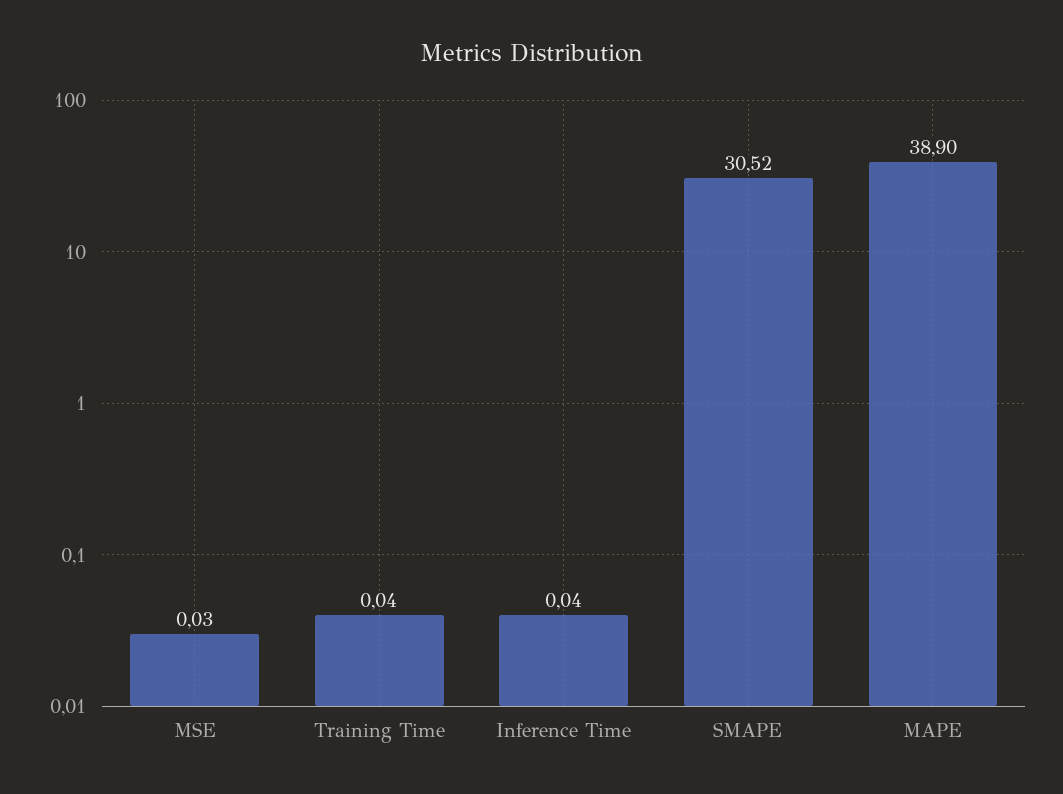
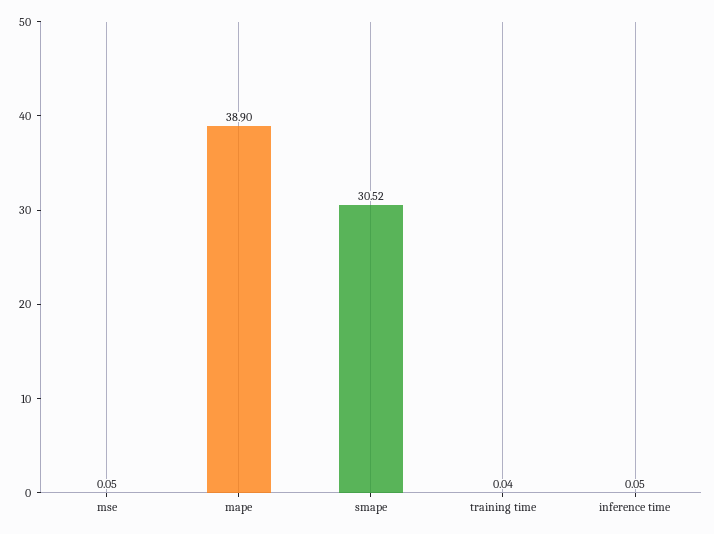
MSE: 0.03 -> 0.05
Inference Time: 0.04 -> 0.05

